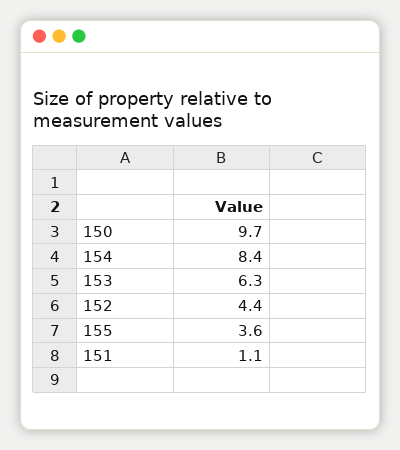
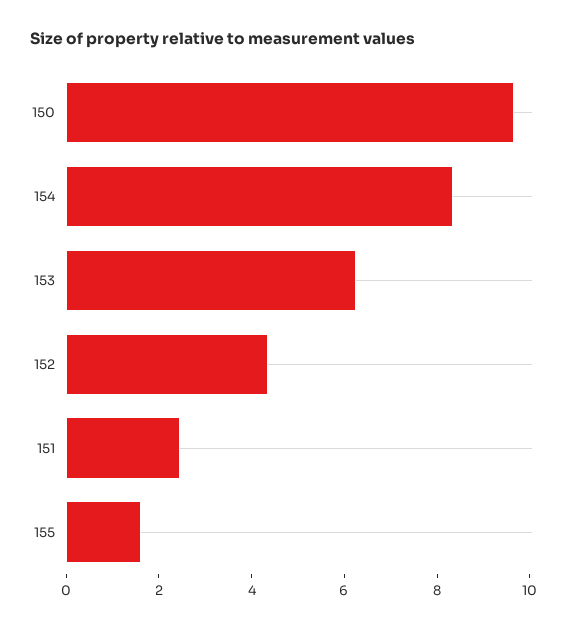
155: 3.6 -> 1.5
151: 1.1 -> 2.5

